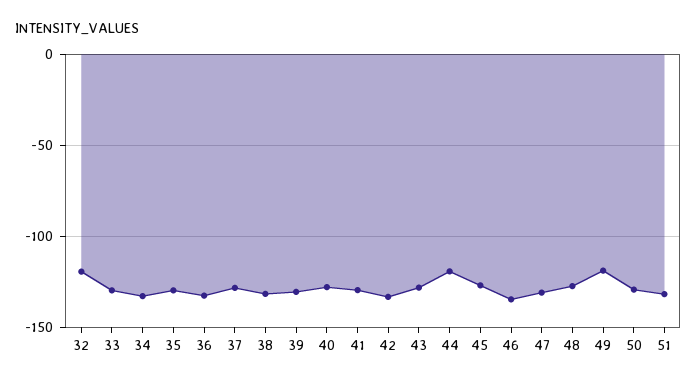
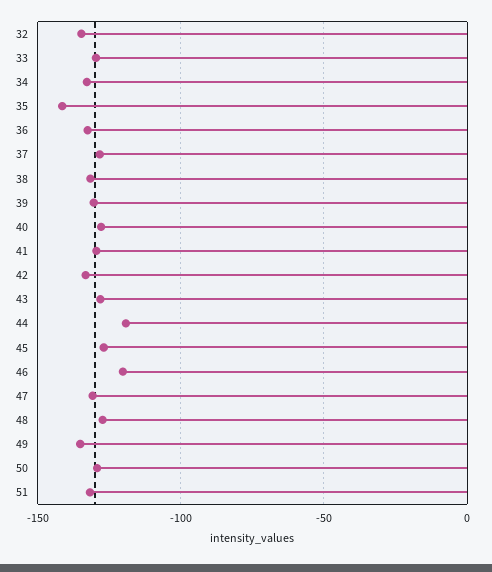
32: -120 -> -135
35: -130 -> -140
46: -135 -> -120
49: -120 -> -135

